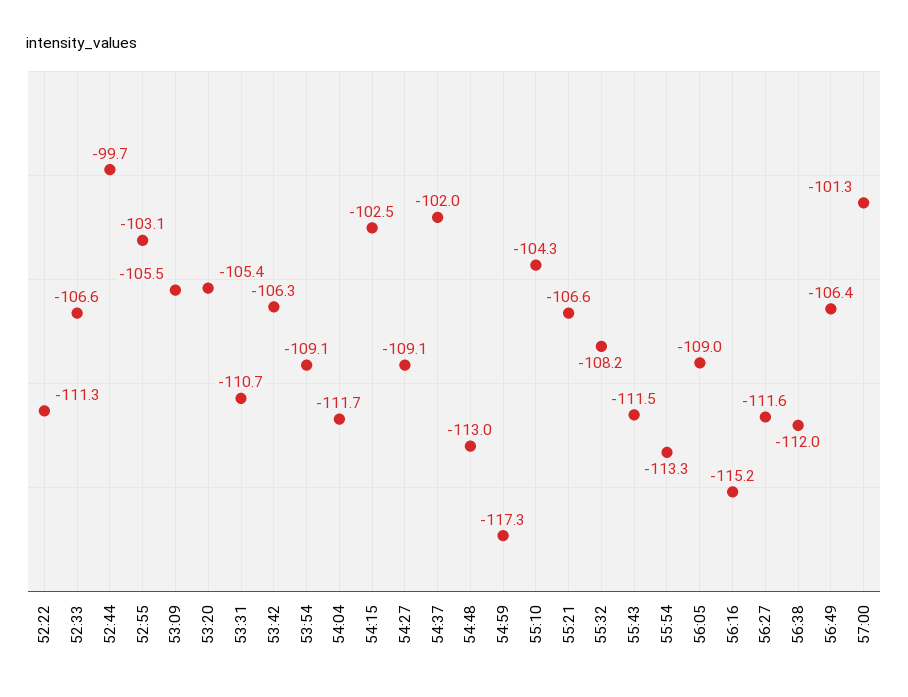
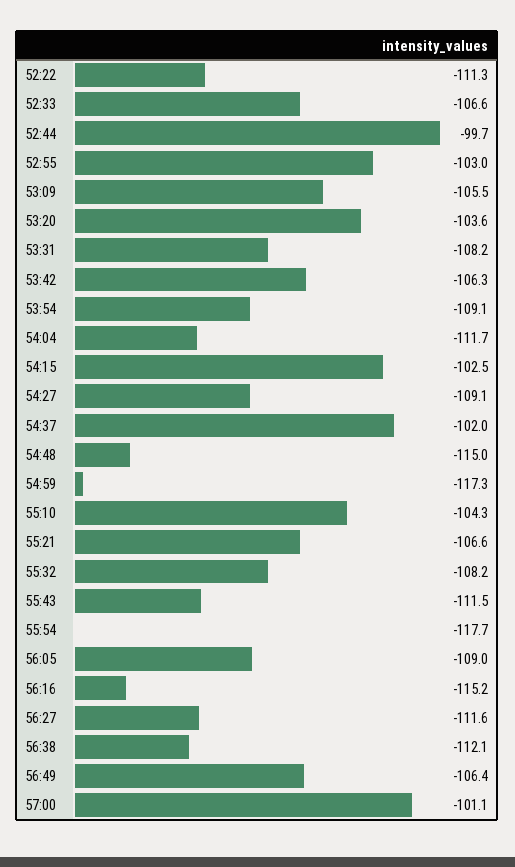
52:55: -103.1 -> -103
53:20: -105.4 -> -103.6
53:31: -110.7 -> -108.2
54:48: -113 -> -115
55:54: -113.3 -> -117.7
56:38: -112 -> -112.1
57:00: -101.3 -> -101.1

